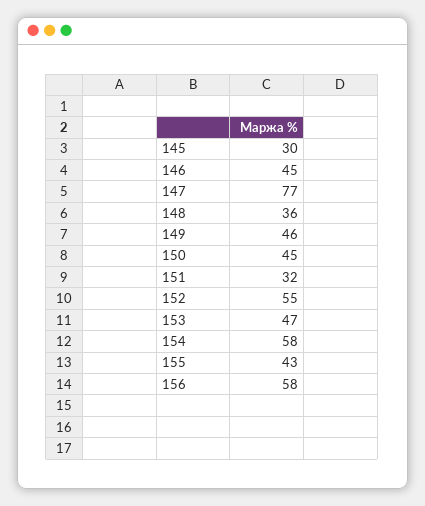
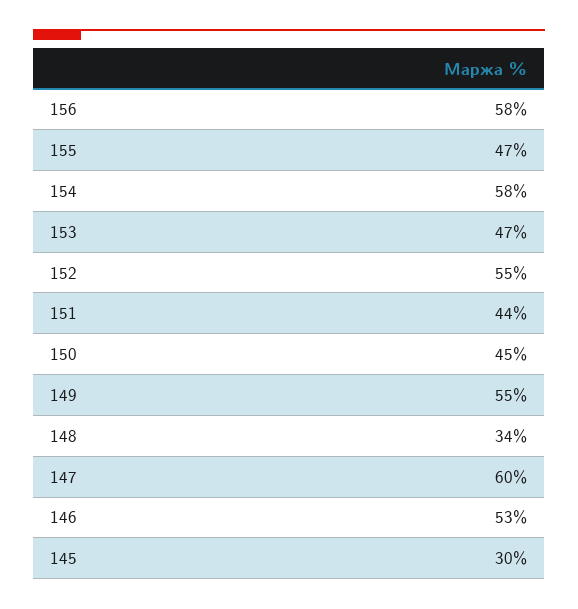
146: 45 -> 53
147: 77 -> 60
148: 36 -> 34
149: 46 -> 55
151: 32 -> 44
155: 43 -> 47

